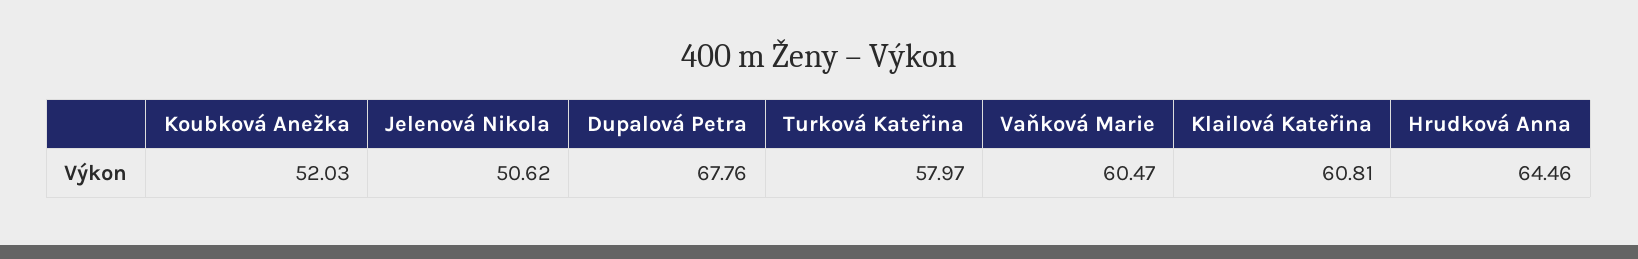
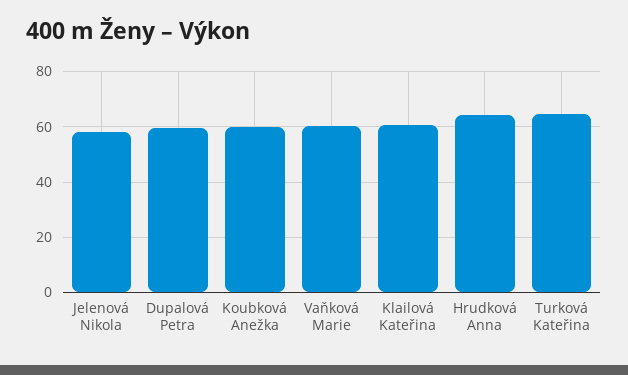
Koubková Anežka: 52.03 -> 60
Jelenová Nikola: 50.62 -> 57.5
Dupalová Petra: 67.76 -> 60
Turková Kateřina: 57.97 -> 65

